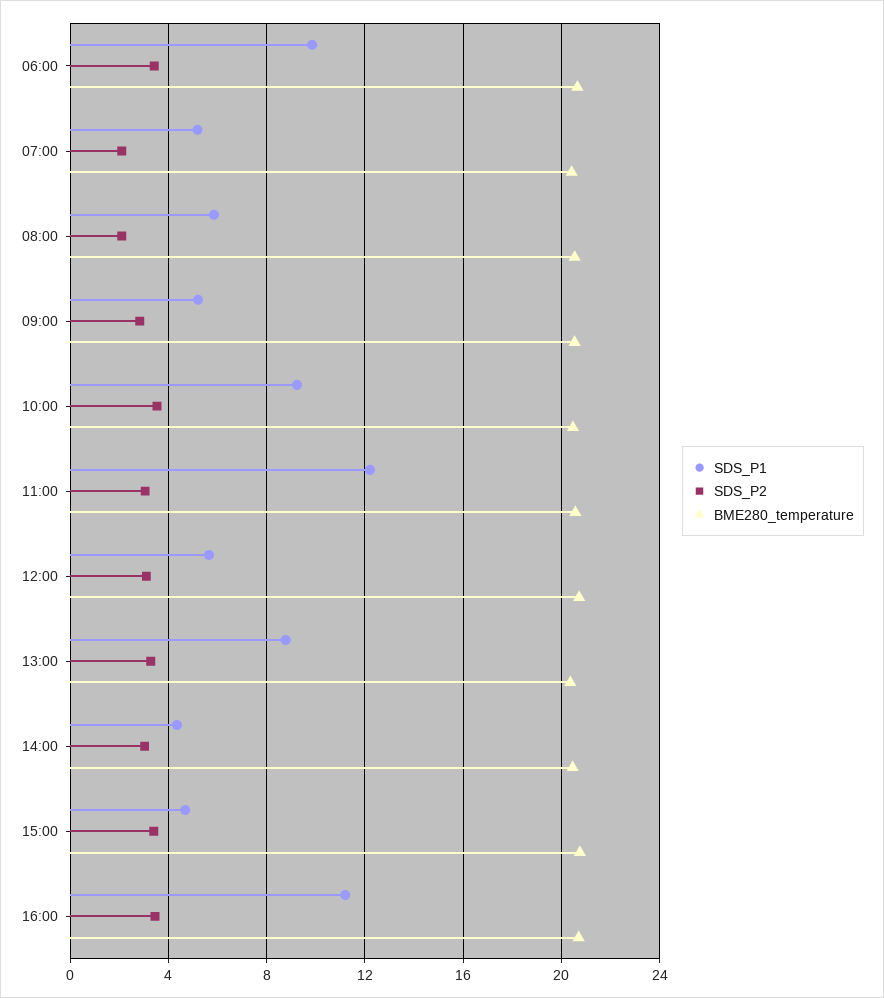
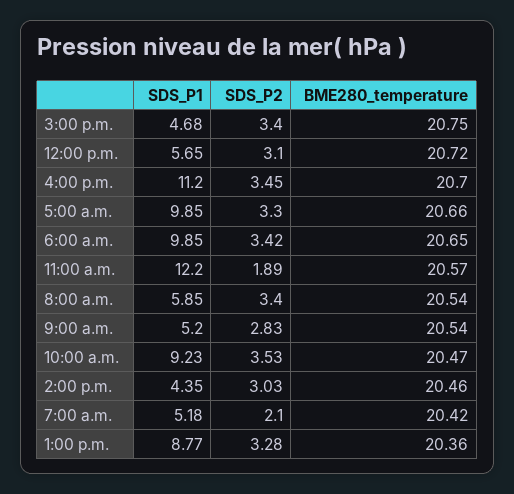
SDS_P2, 08:00: 2 -> 3.4
SDS_P2, 11:00: 3 -> 1.89
SDS_P1, 5:00 a.m.: none -> 9.85
SDS_P2, 5:00 a.m.: none -> 3.3
BME280_temperature, 5:00 a.m.: none -> 20.66

